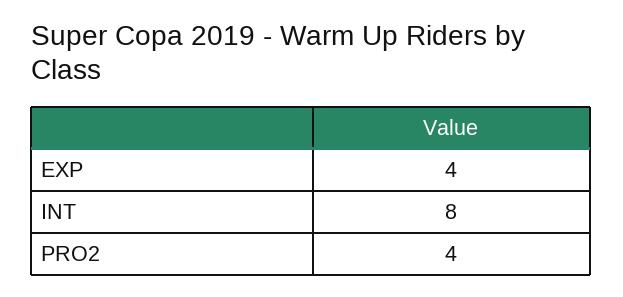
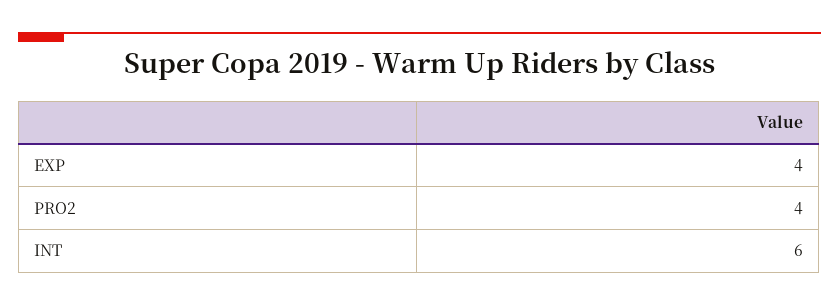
INT: 8 -> 6

